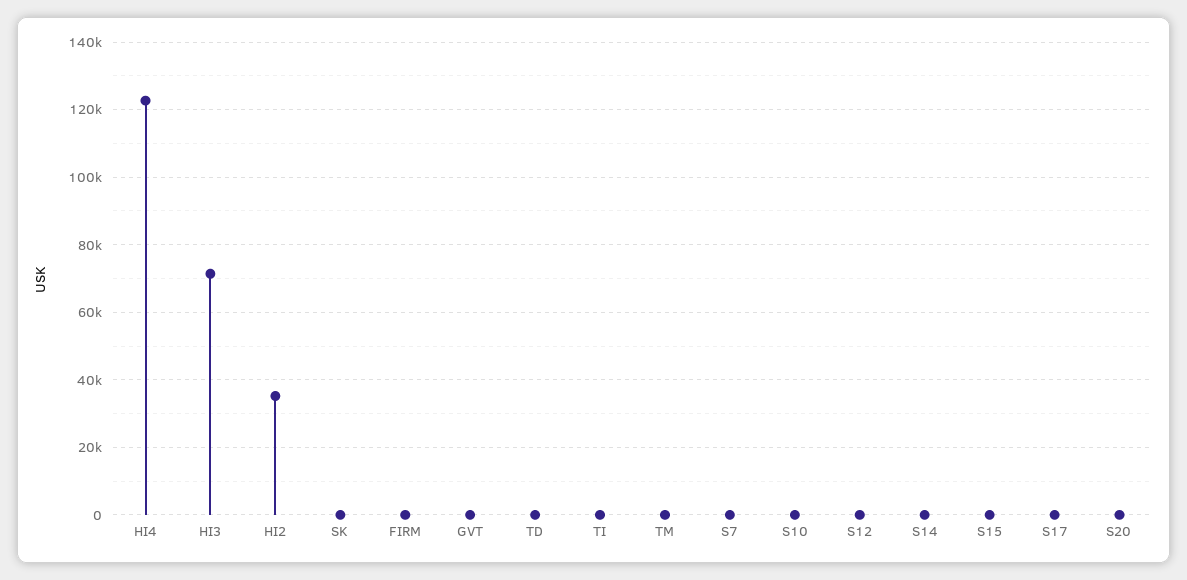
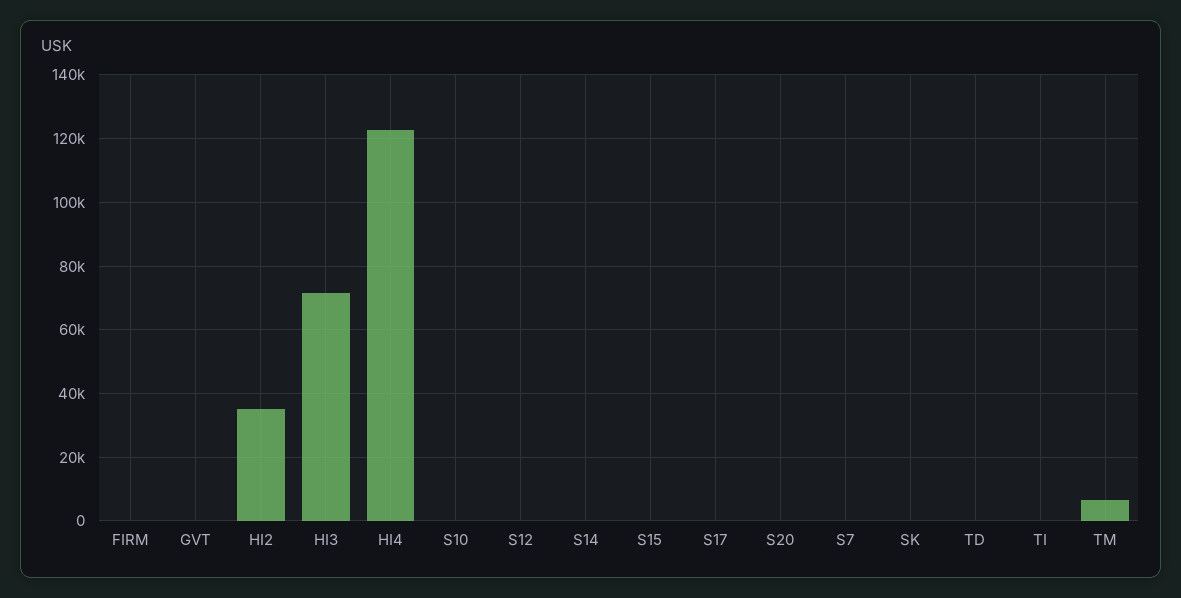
TM: 0 -> 6000

